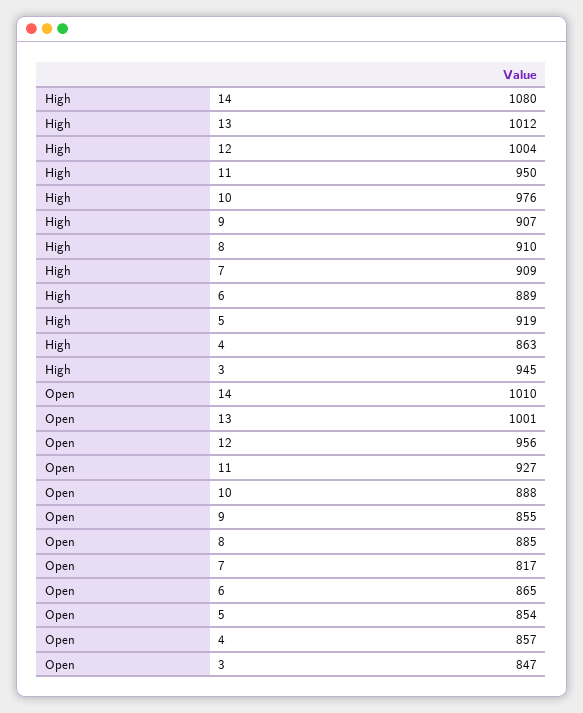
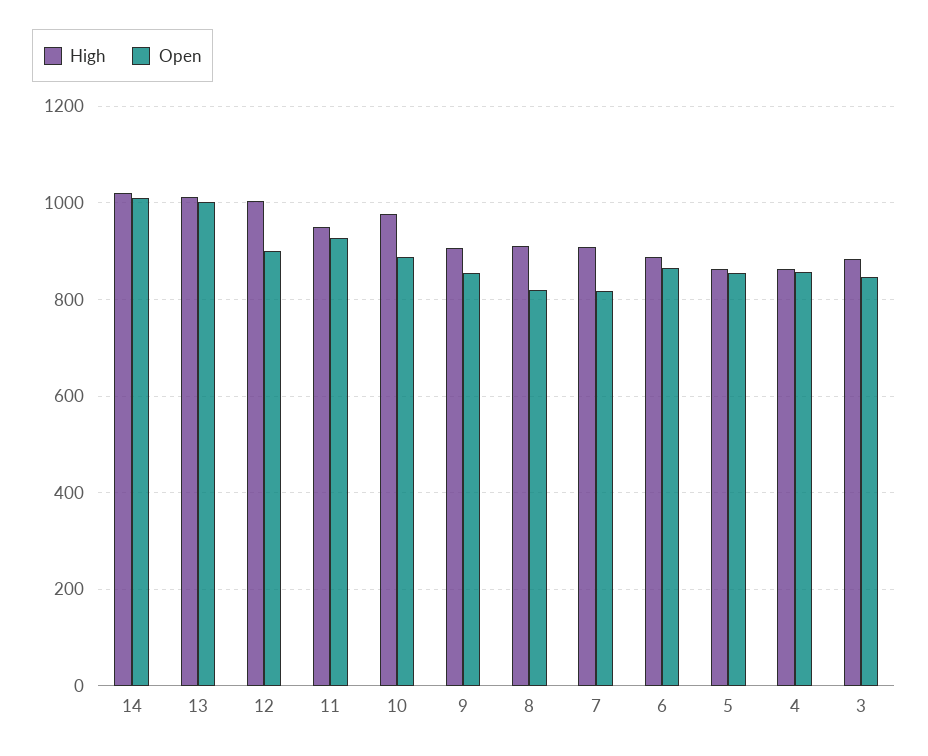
High, 14: 1080 -> 1020
High, 5: 919 -> 860
High, 3: 945 -> 880
Open, 12: 956 -> 900
Open, 8: 885 -> 820

